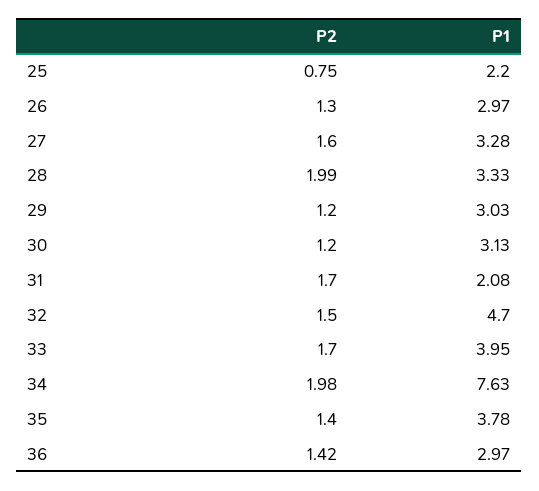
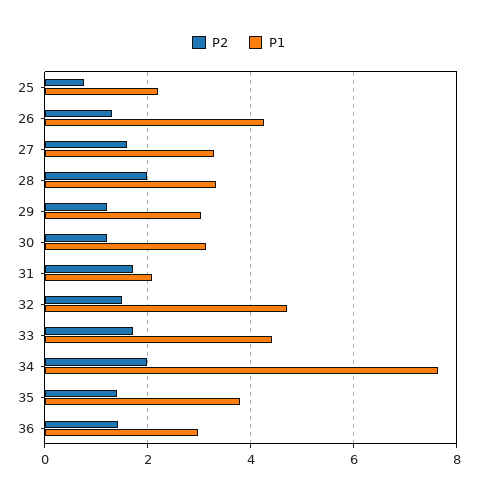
P1, 26: 2.97 -> 4.2
P1, 33: 3.95 -> 4.4

